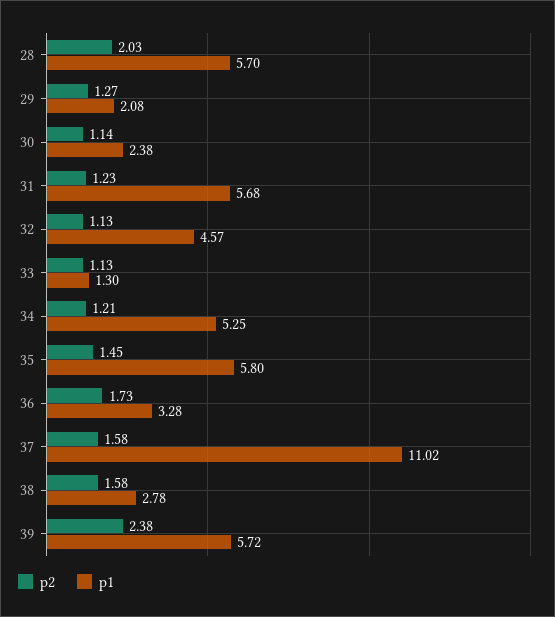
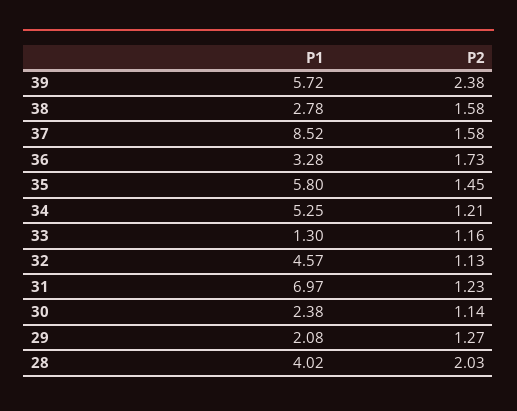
p1, 28: 5.7 -> 4.02
p1, 31: 5.68 -> 6.97
p2, 33: 1.13 -> 1.16
p1, 37: 11.02 -> 8.52

